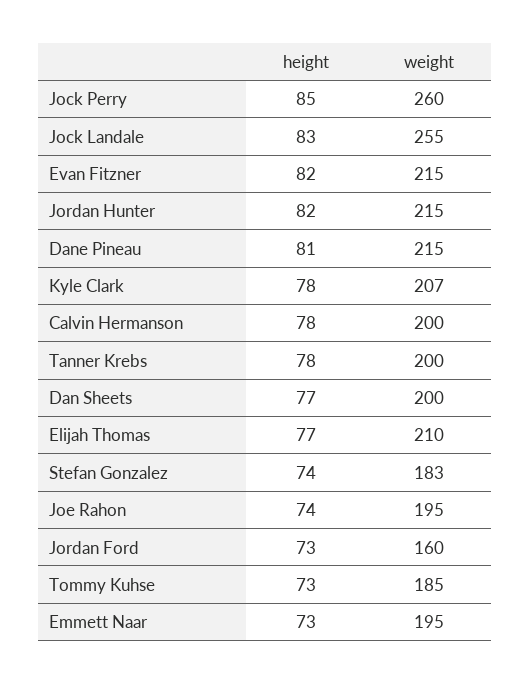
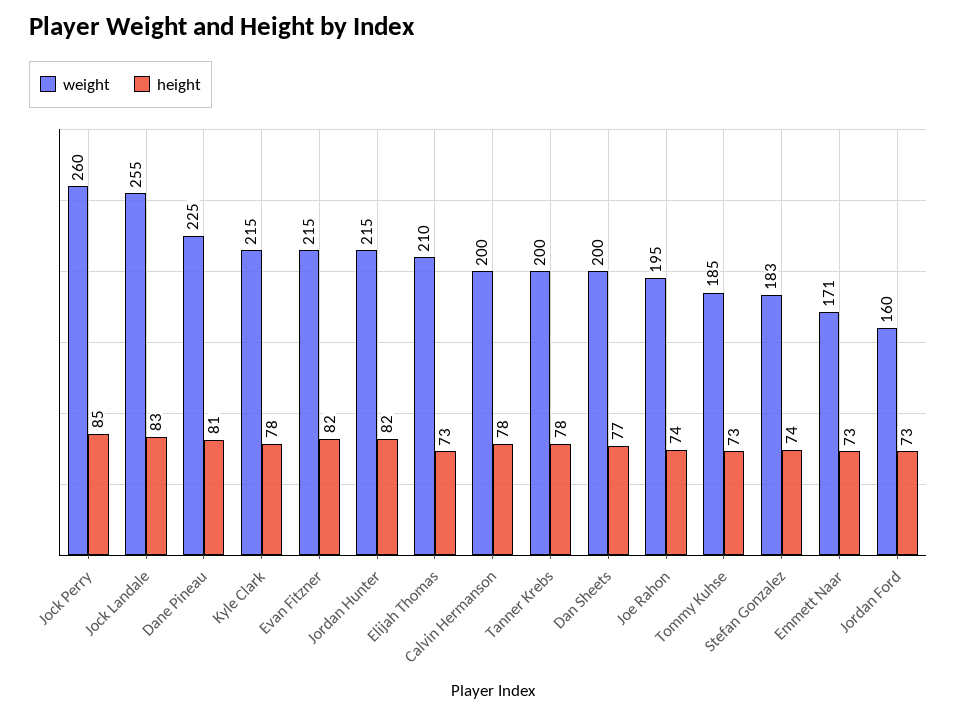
weight, Dane Pineau: 215 -> 225
weight, Kyle Clark: 207 -> 215
height, Elijah Thomas: 77 -> 73
weight, Emmett Naar: 195 -> 171

